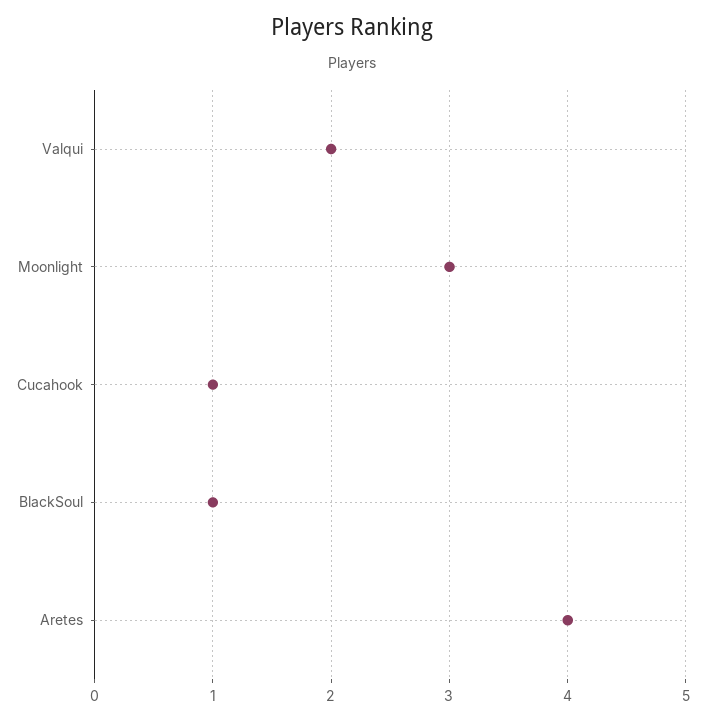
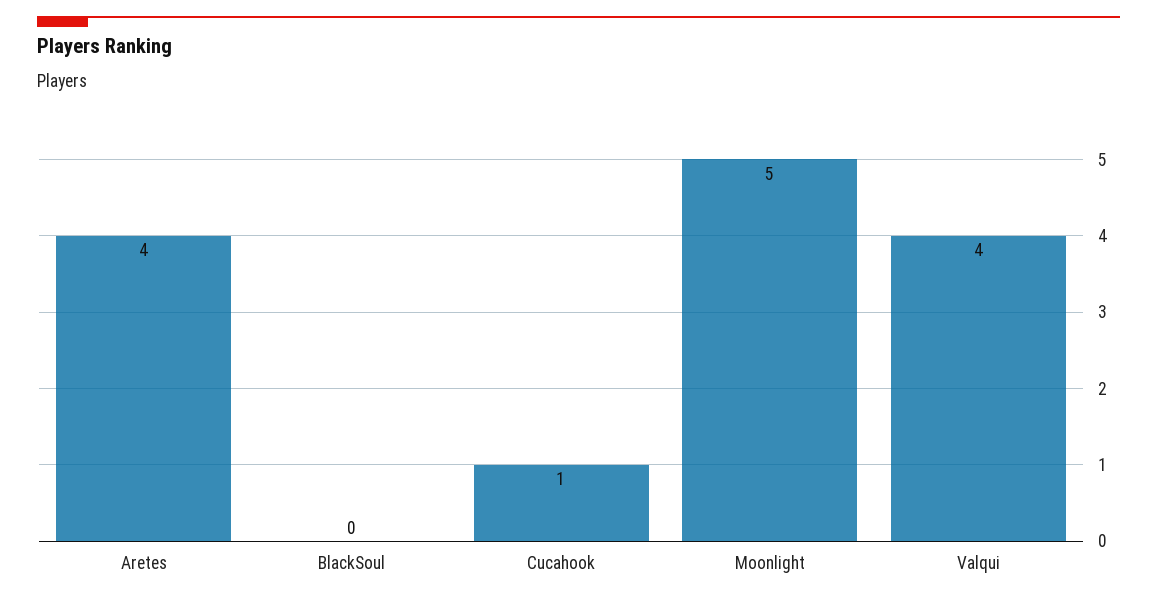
Valqui: 2 -> 4
Moonlight: 3 -> 5
BlackSoul: 1 -> 0

